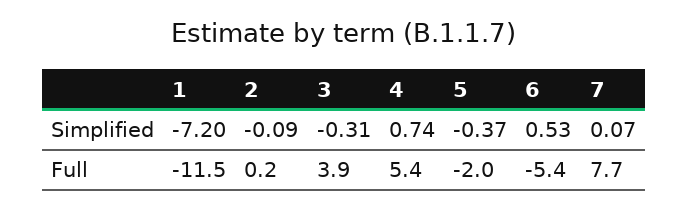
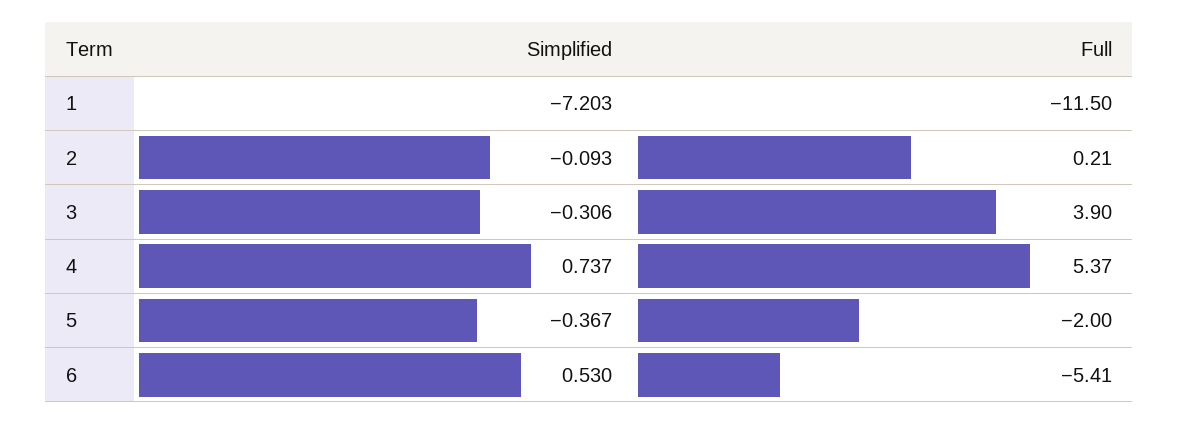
7, Simplified: 0.07 -> none
7, Full: 7.7 -> none

